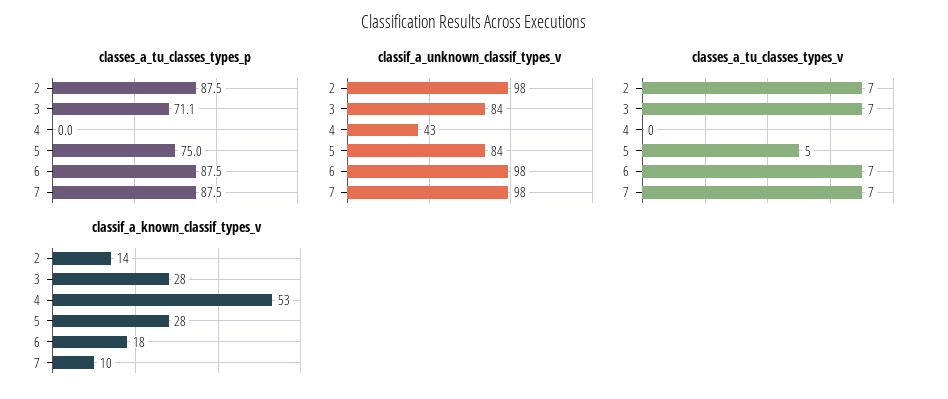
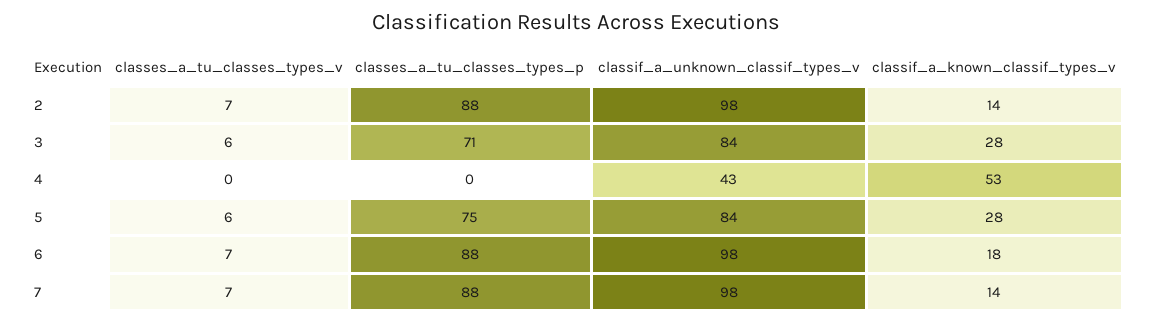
classes_a_tu_classes_types_v, 3: 7 -> 6
classes_a_tu_classes_types_v, 5: 5 -> 6
classif_a_known_classif_types_v, 7: 10 -> 14

